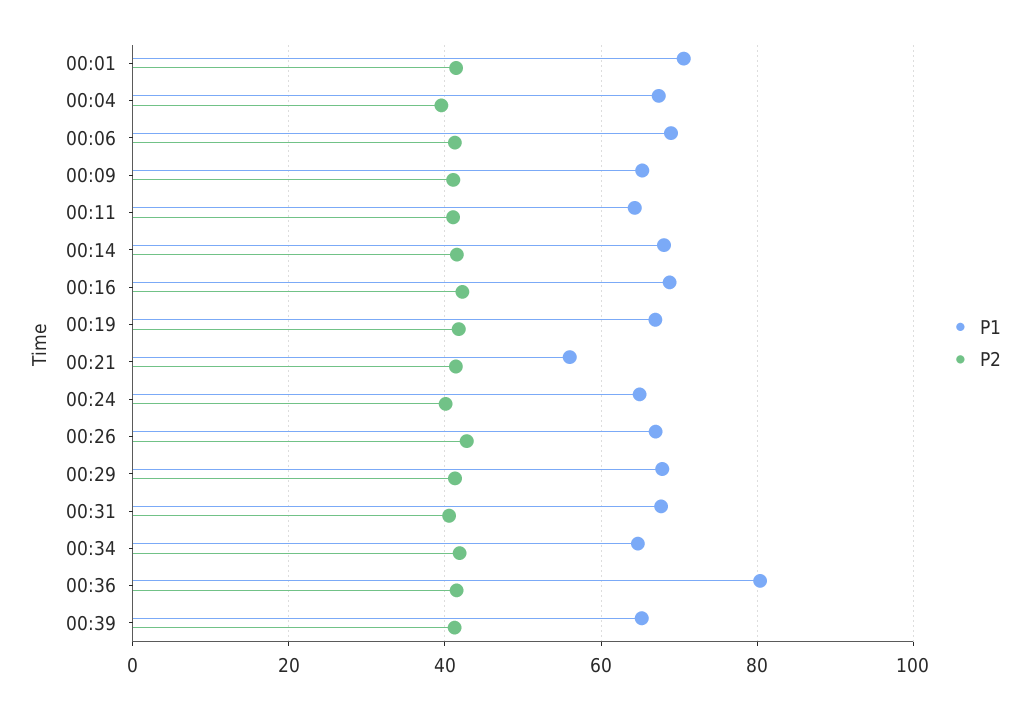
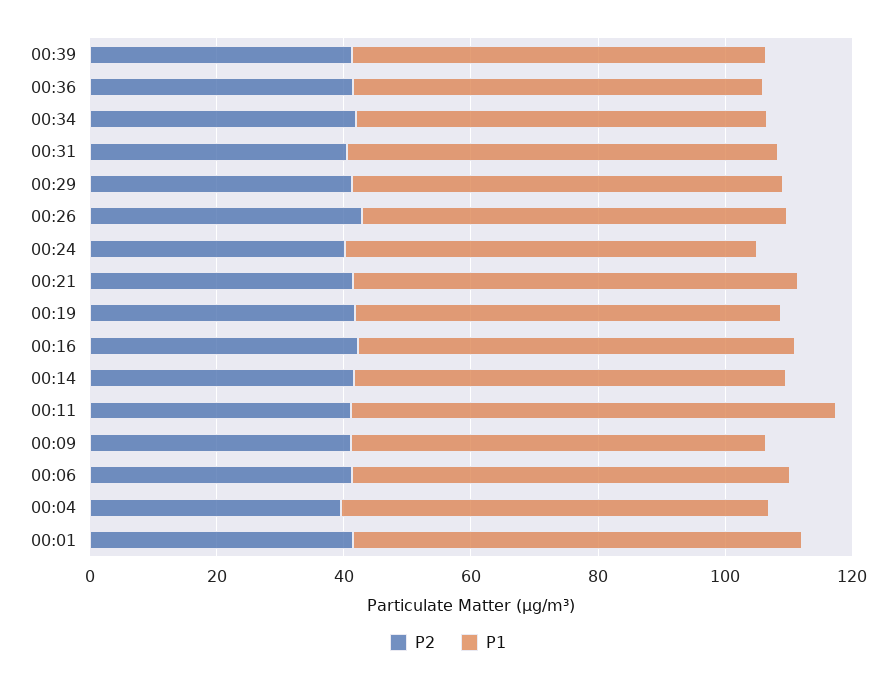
P1, 00:11: 64 -> 75
P1, 00:21: 56 -> 70
P1, 00:36: 80 -> 65

